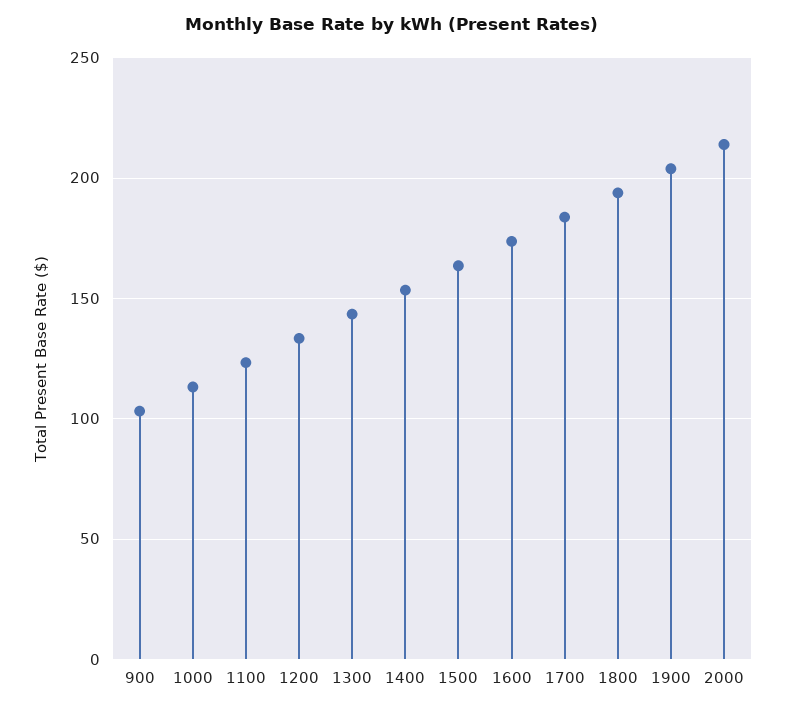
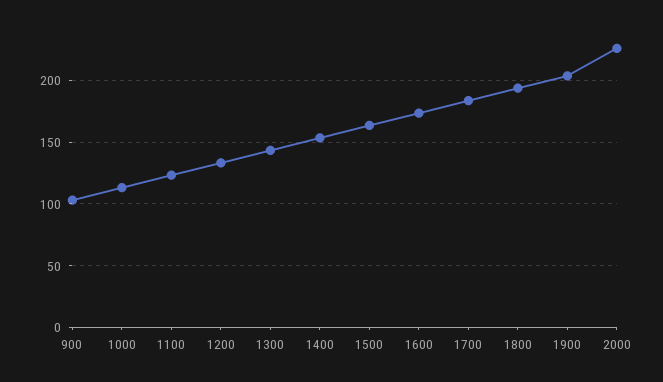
2000: 215 -> 225

